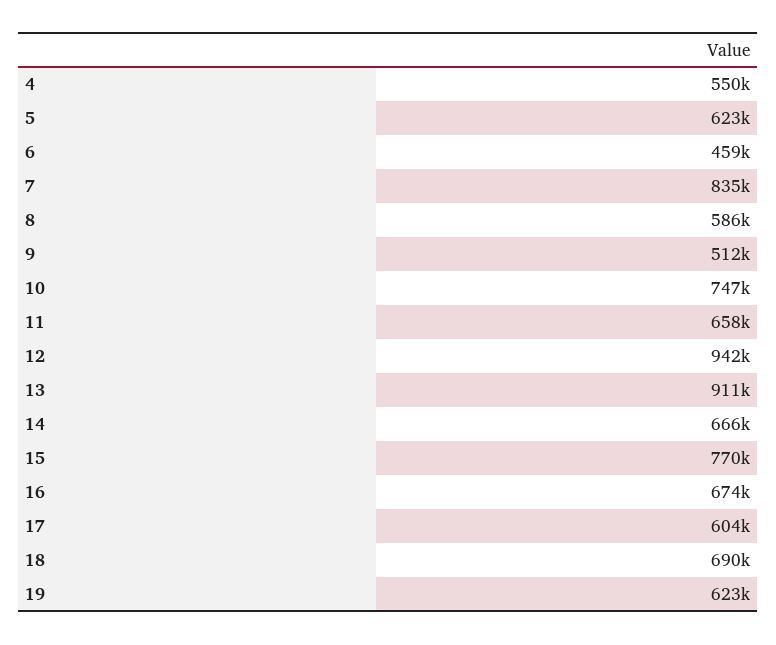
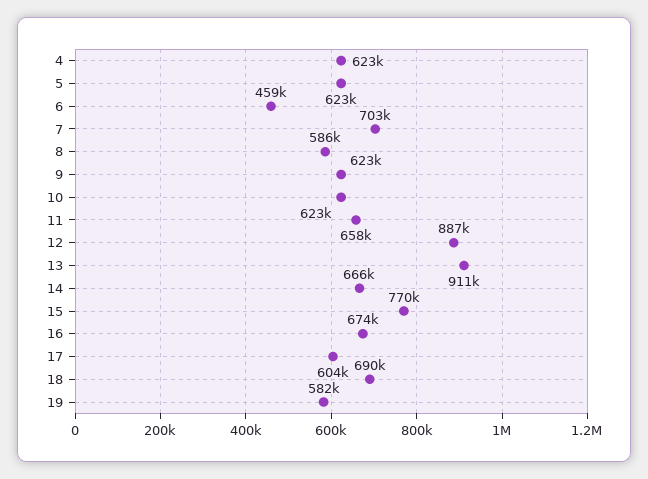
4: 550000 -> 623000
7: 835000 -> 703000
9: 512000 -> 623000
10: 747000 -> 623000
12: 942000 -> 887000
19: 623000 -> 582000

